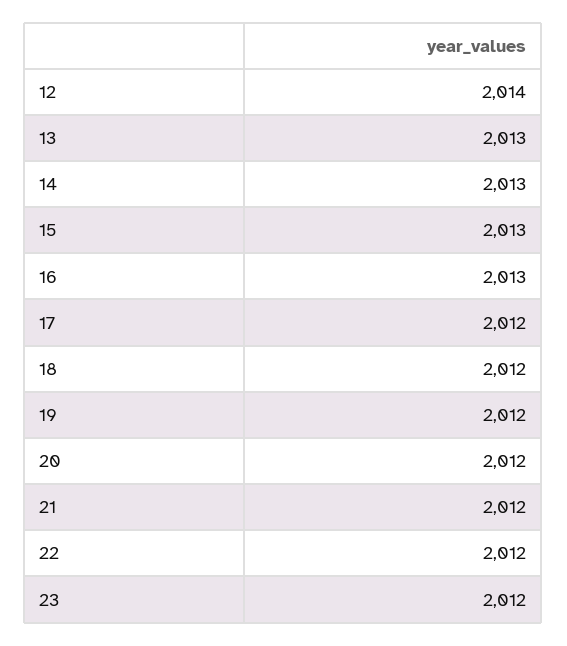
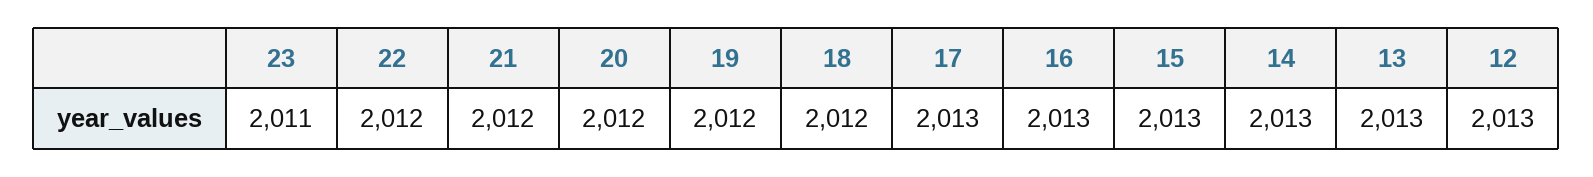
12: 2014 -> 2013
17: 2012 -> 2013
23: 2012 -> 2011

